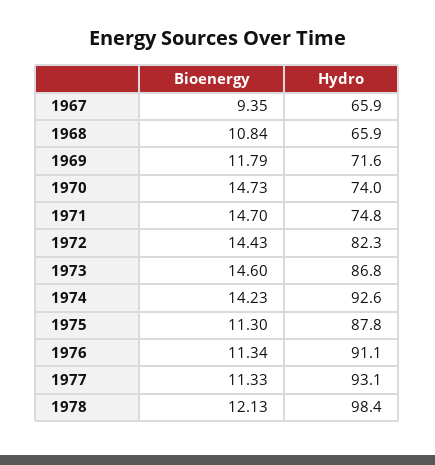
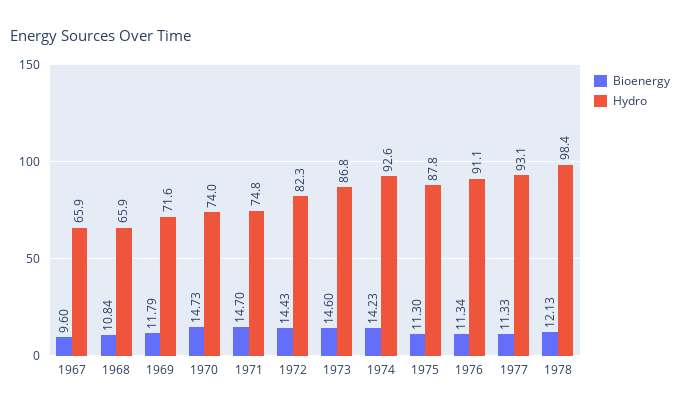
Bioenergy, 1967: 9.35 -> 9.6

